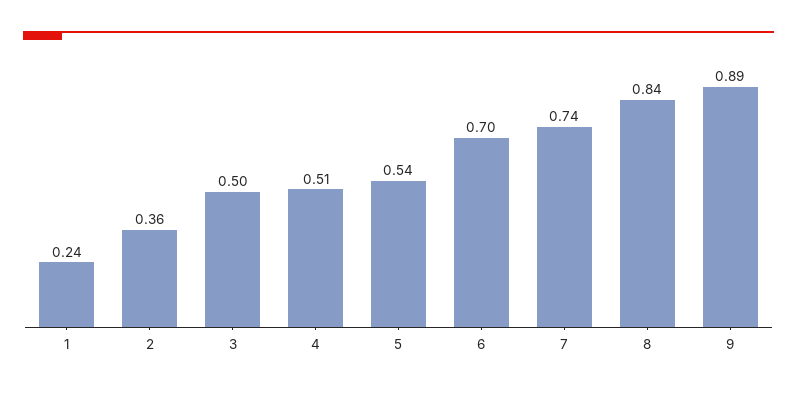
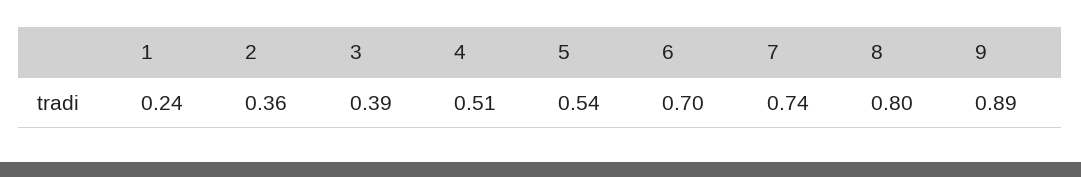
3: 0.5 -> 0.39
8: 0.84 -> 0.8

